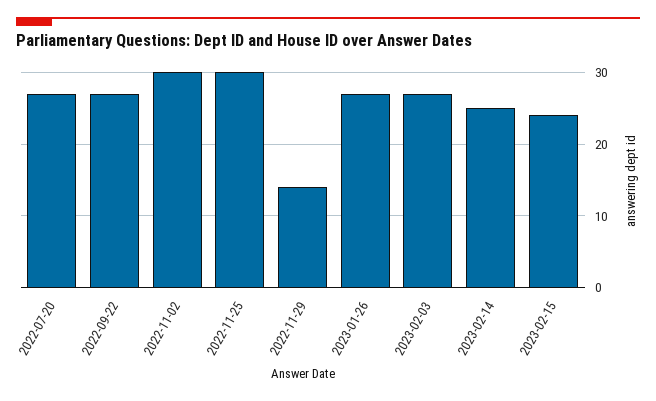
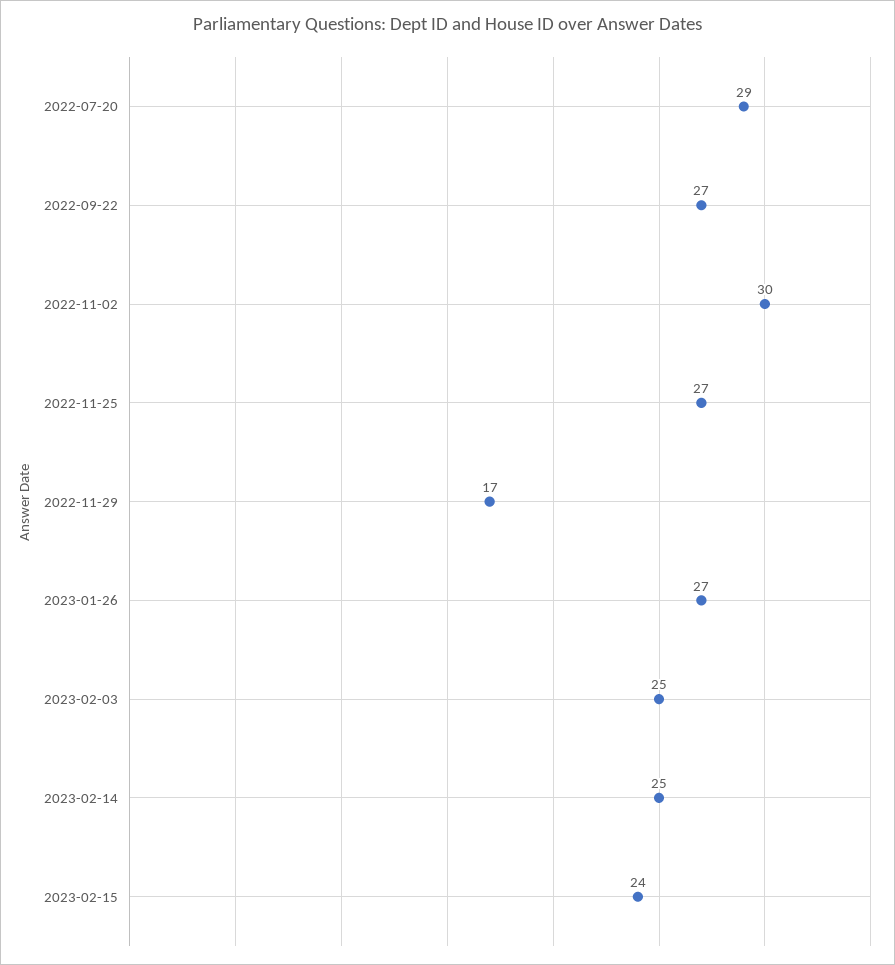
2022-07-20: 27 -> 29
2022-11-25: 30 -> 27
2022-11-29: 14 -> 17
2023-02-03: 27 -> 25

